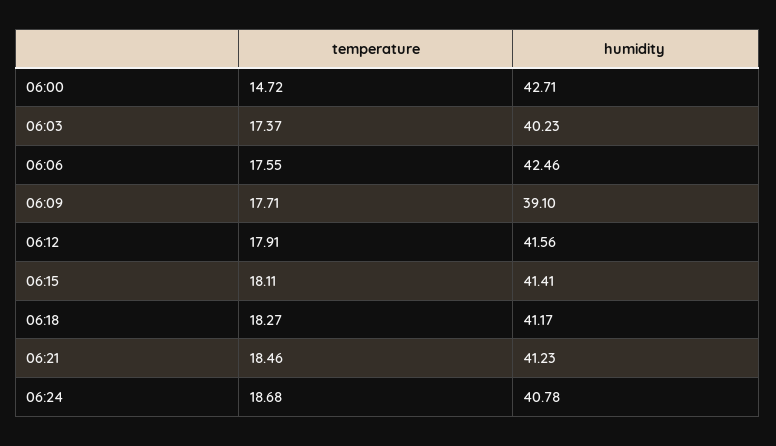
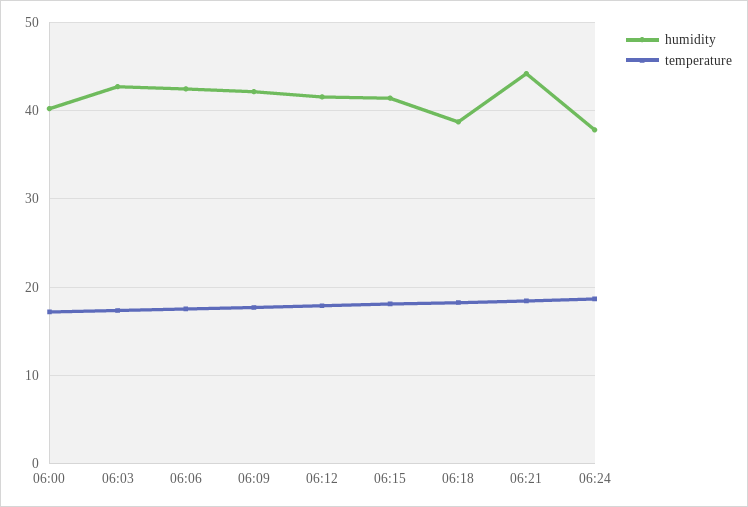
temperature, 06:00: 14.72 -> 17
humidity, 06:00: 42.71 -> 40
humidity, 06:03: 40.23 -> 43
humidity, 06:09: 39.1 -> 42
humidity, 06:18: 41.17 -> 39
humidity, 06:21: 41.23 -> 44
humidity, 06:24: 40.78 -> 38

